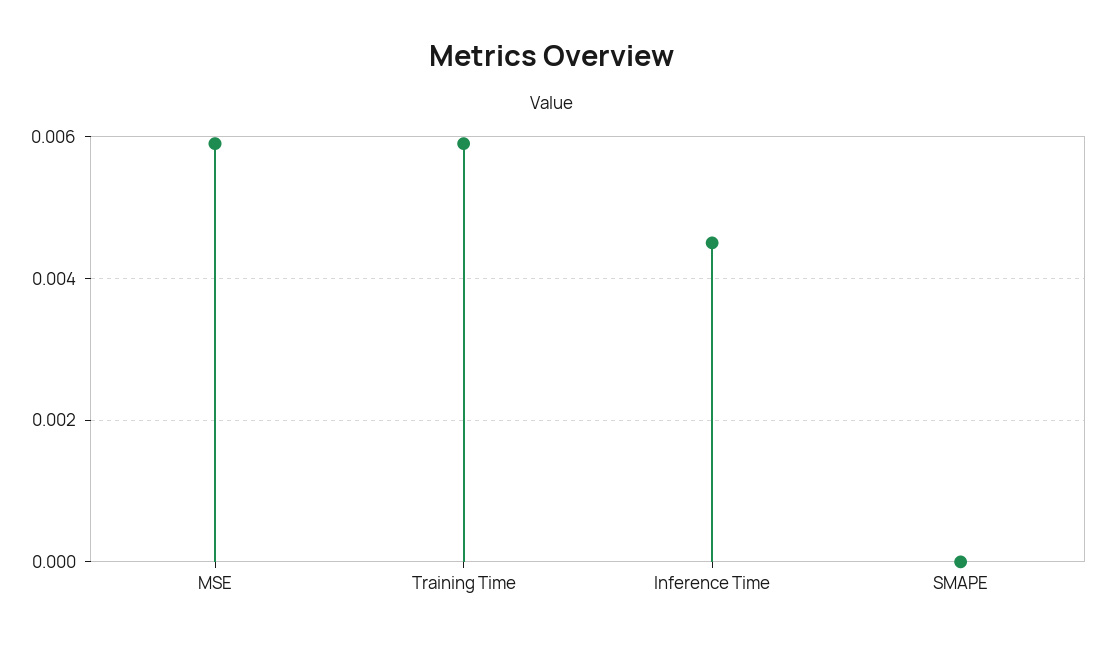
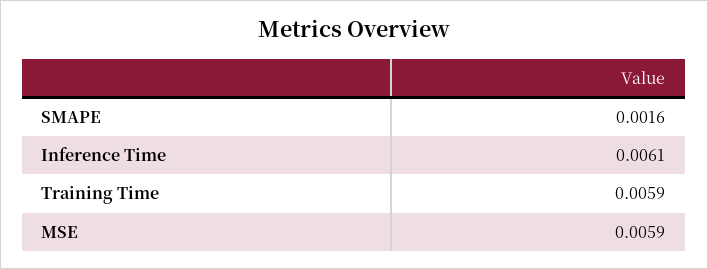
Inference Time: 0.0045 -> 0.0061
SMAPE: 0 -> 0.0016

